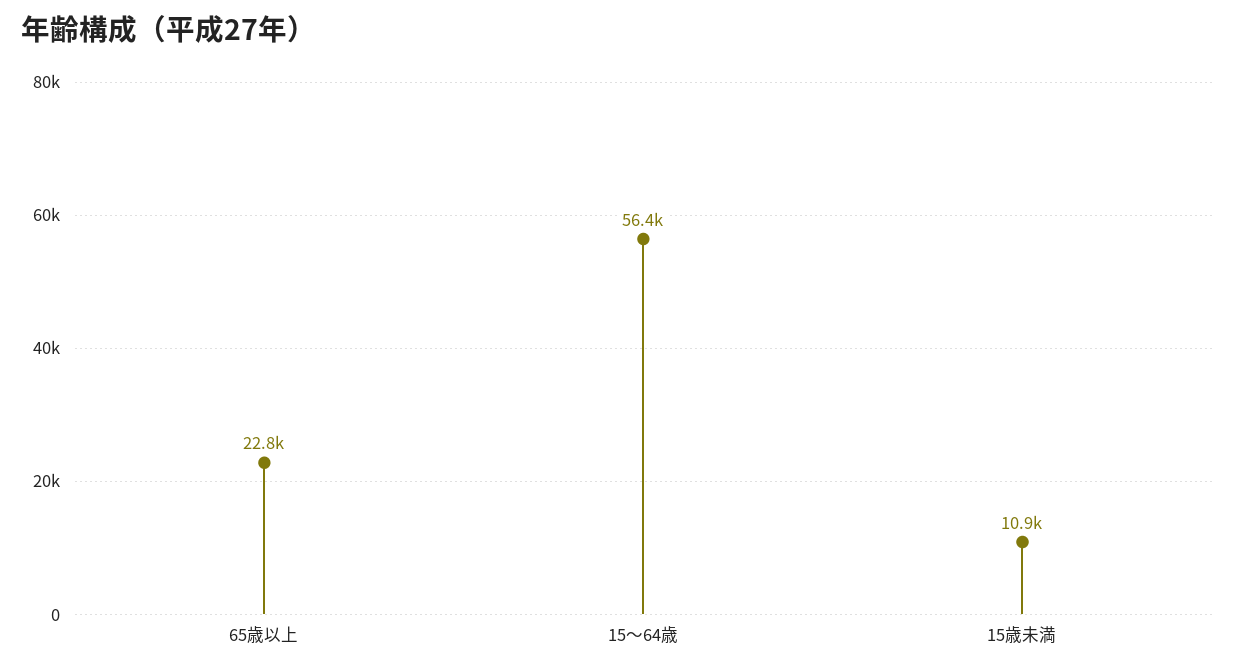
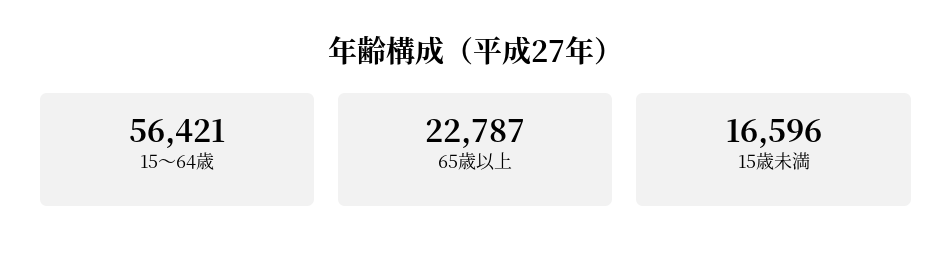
15歳未満: 10900 -> 16596

